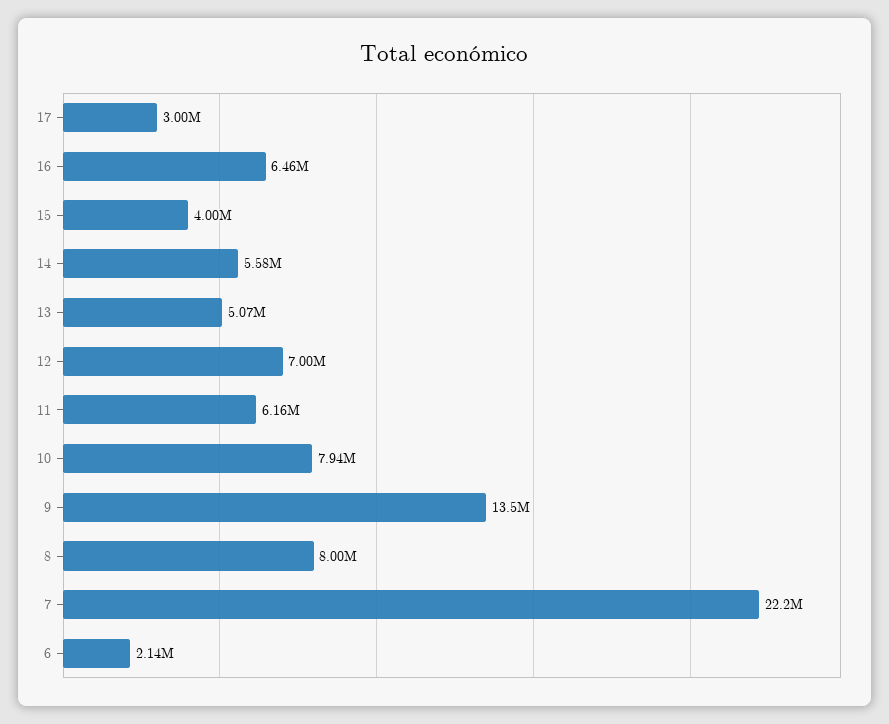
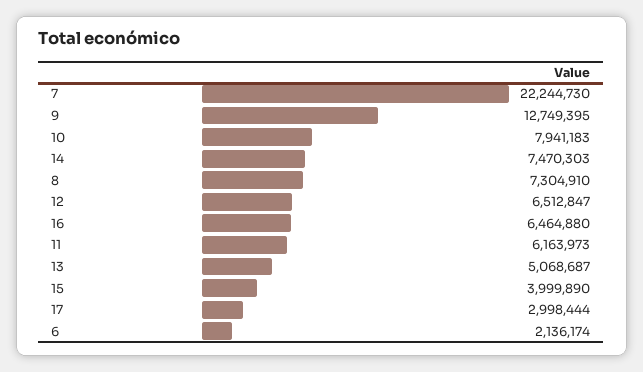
14: 5580000 -> 7470303
12: 7000000 -> 6512847
9: 13500000 -> 12749395
8: 8000000 -> 7304910

